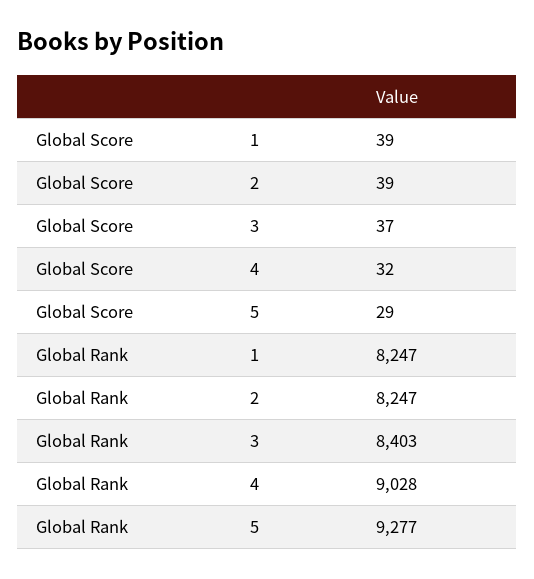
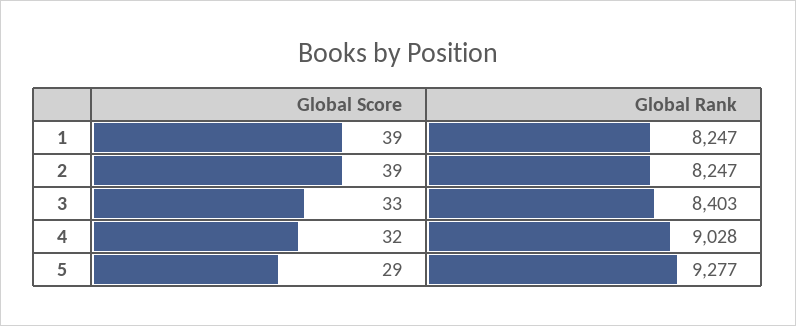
Global Score, 3: 37 -> 33

